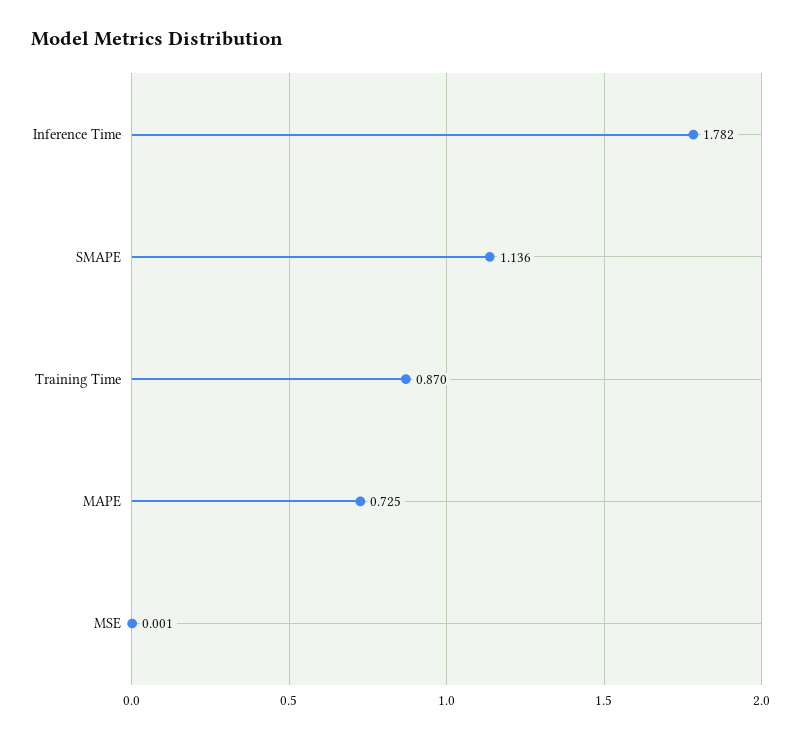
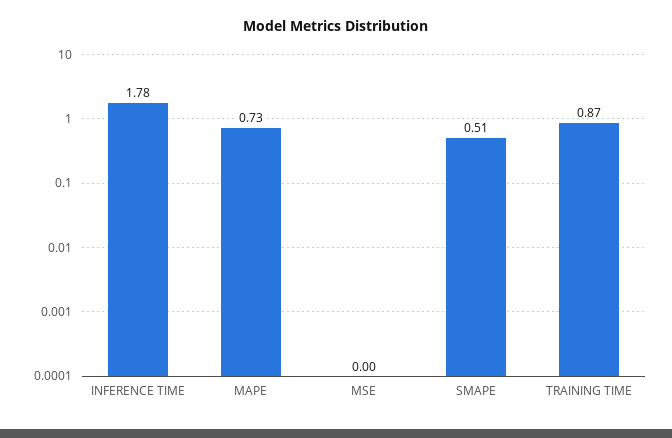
SMAPE: 1.136 -> 0.51

